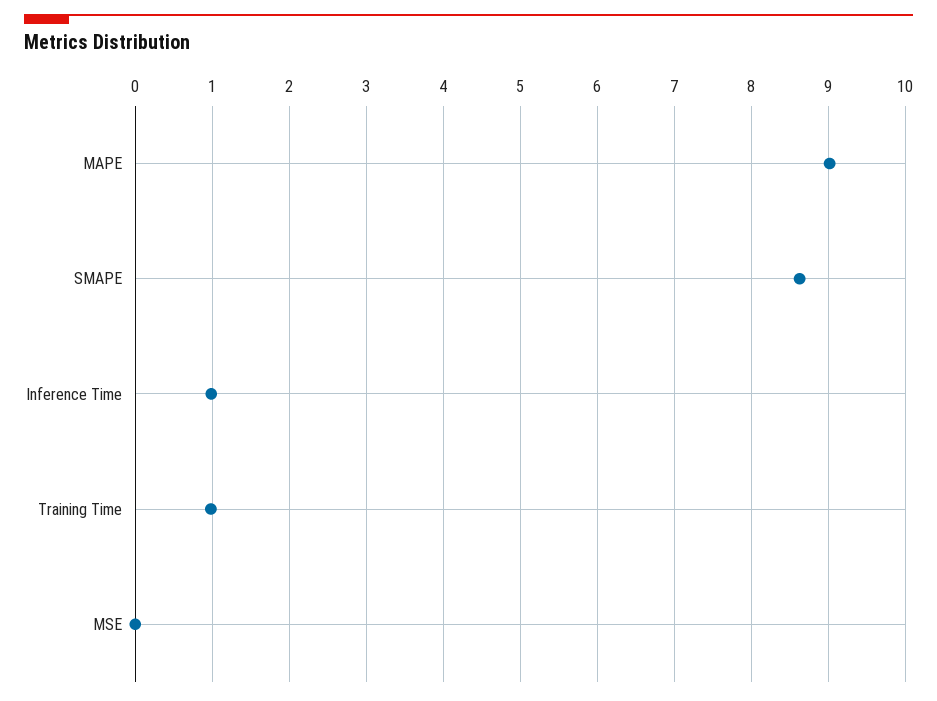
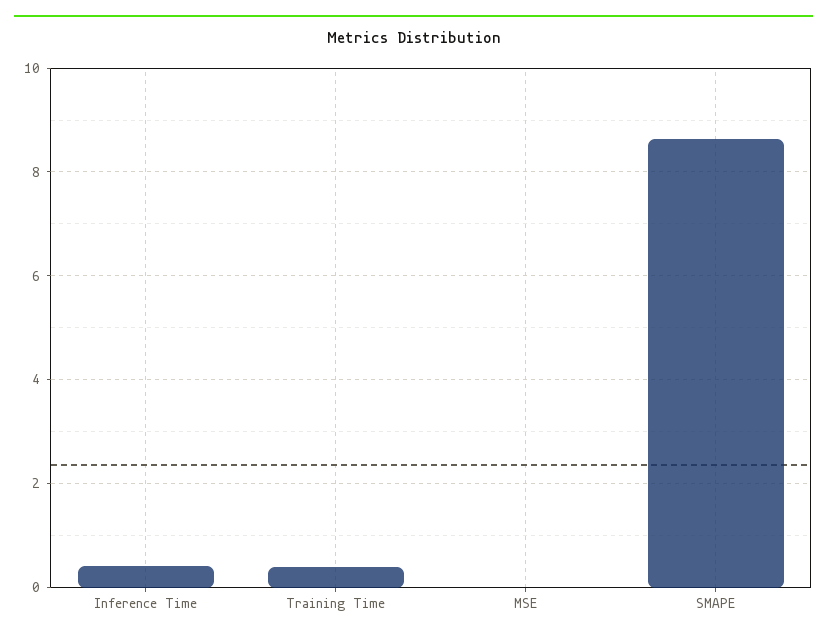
MAPE: 9 -> none
Inference Time: 1 -> 0.4
Training Time: 1 -> 0.4

